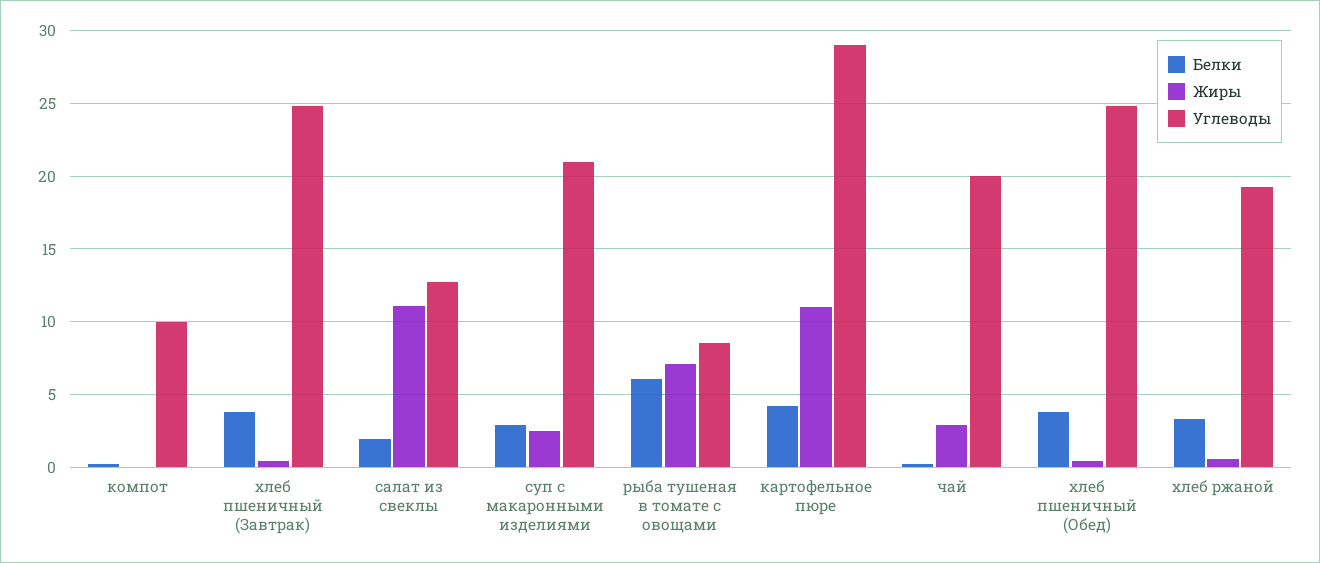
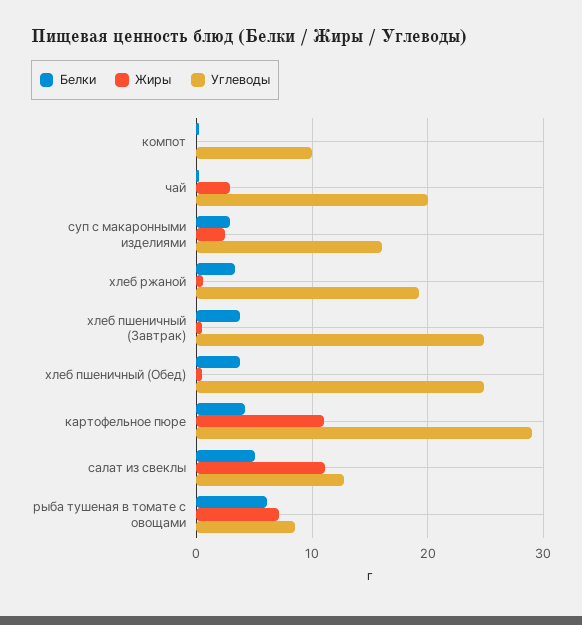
Белки, салат из свеклы: 2 -> 5
Углеводы, суп с макаронными изделиями: 21 -> 16

